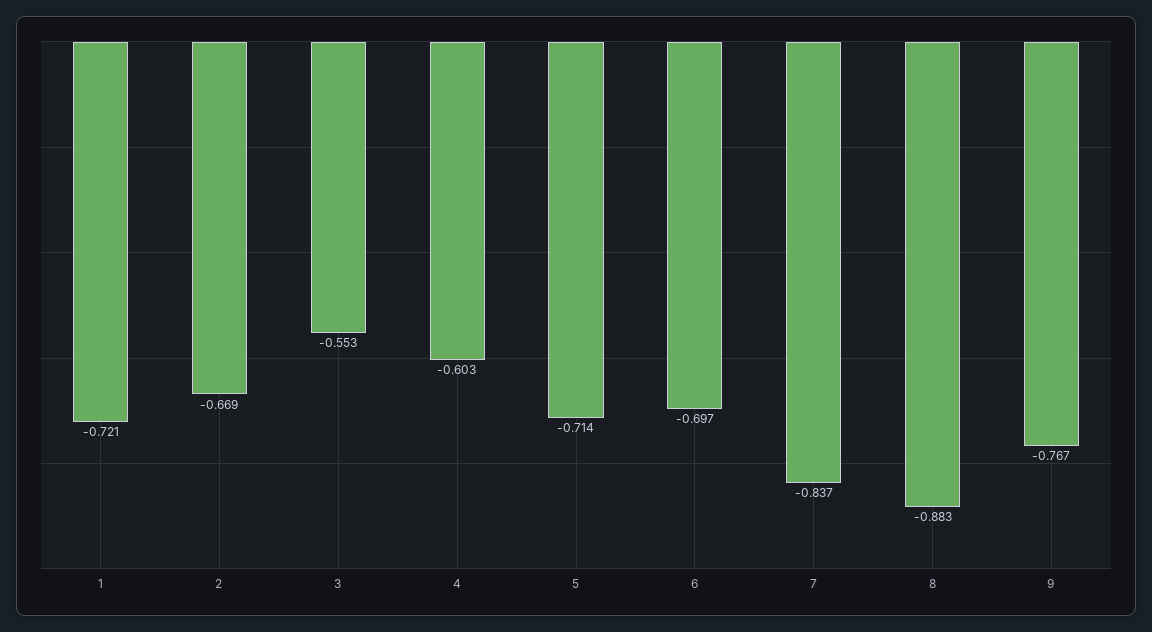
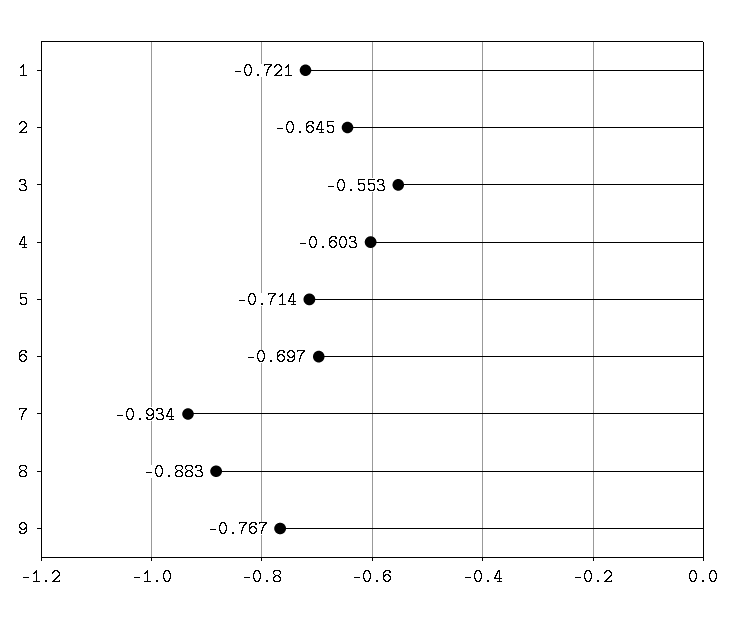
2: -0.669 -> -0.645
7: -0.837 -> -0.934

